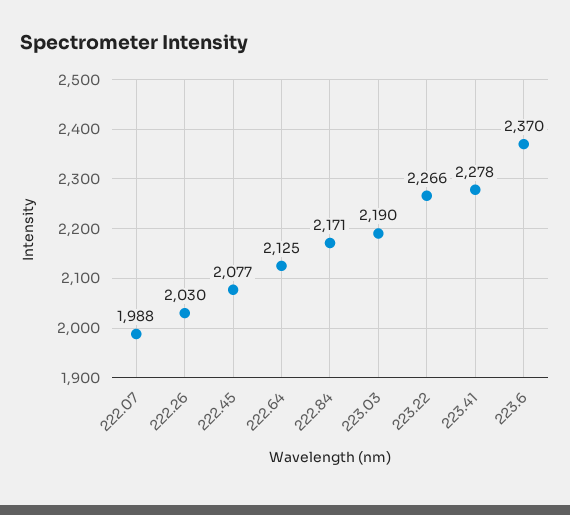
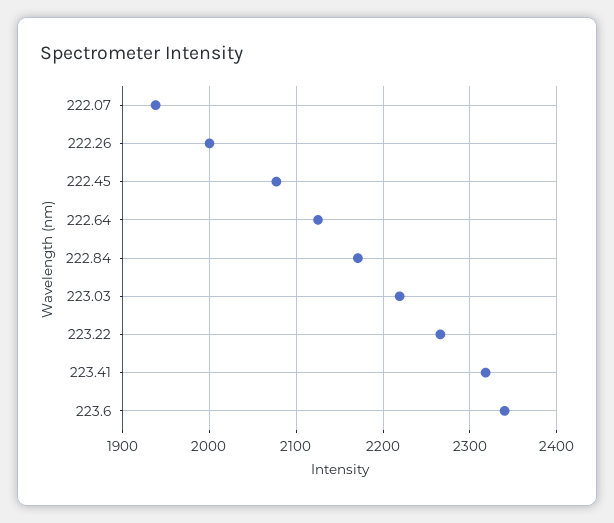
222.07: 1988 -> 1940
222.26: 2030 -> 2000
223.03: 2190 -> 2220
223.41: 2278 -> 2320
223.6: 2370 -> 2340

